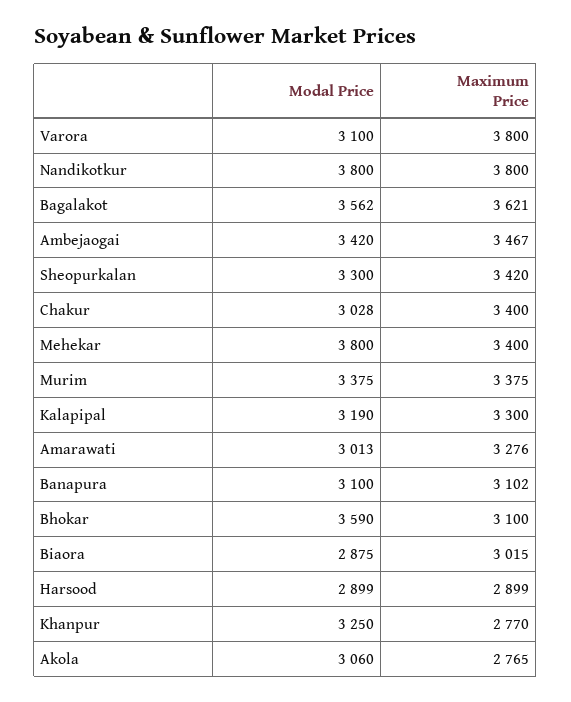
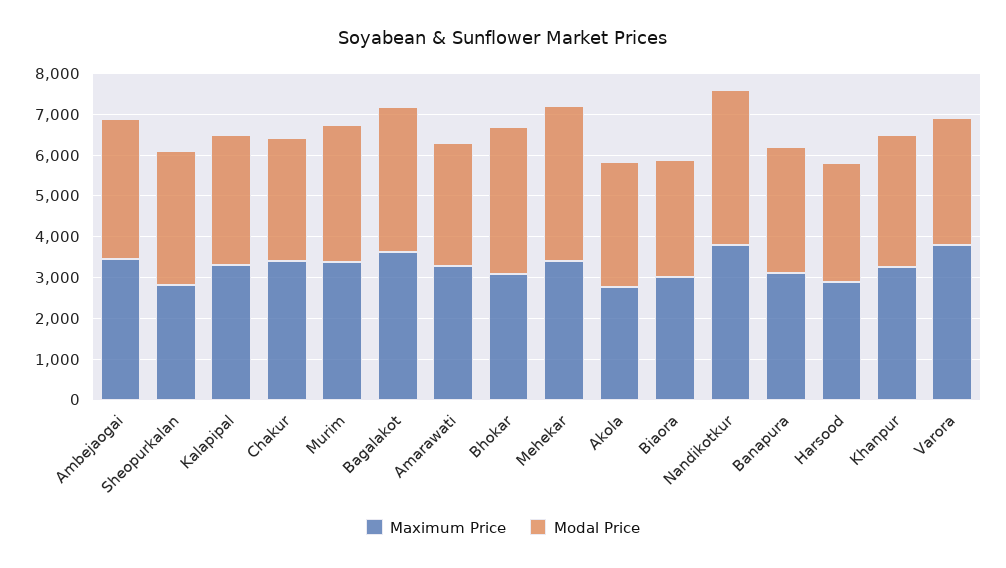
Maximum Price, Sheopurkalan: 3420 -> 2800
Maximum Price, Khanpur: 2770 -> 3200

